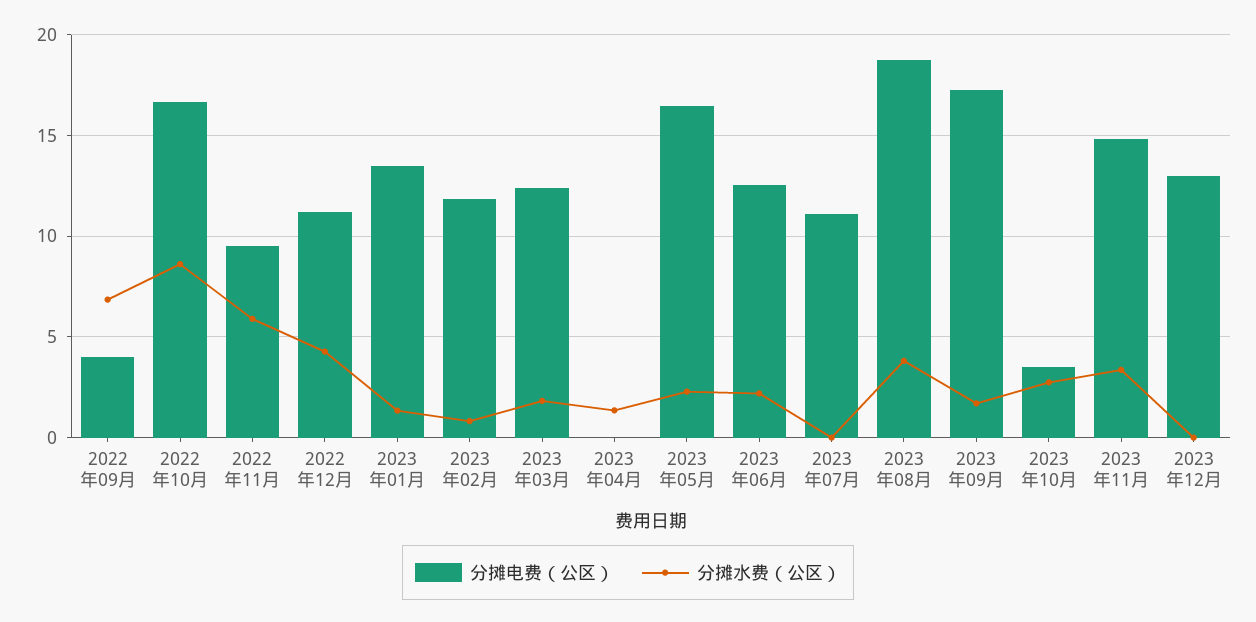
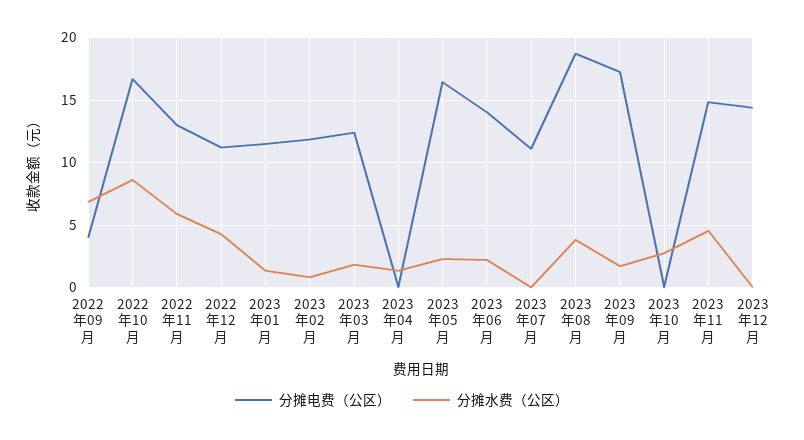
分摊电费（公区）, 2022年11月: 9.5 -> 13
分摊电费（公区）, 2023年01月: 13.5 -> 11.5
分摊电费（公区）, 2023年06月: 12.5 -> 14
分摊电费（公区）, 2023年10月: 3.5 -> 0
分摊水费（公区）, 2023年11月: 3.5 -> 4.5
分摊电费（公区）, 2023年12月: 13 -> 14.5

